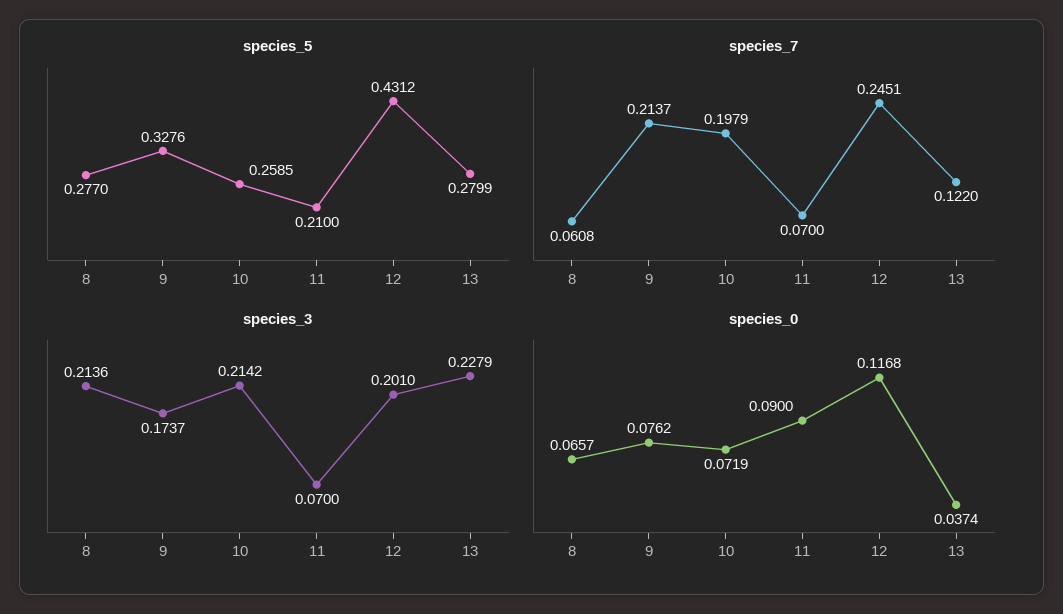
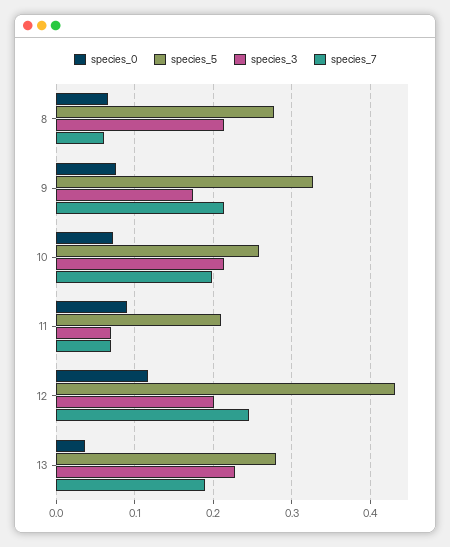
species_7, 13: 0.122 -> 0.19

